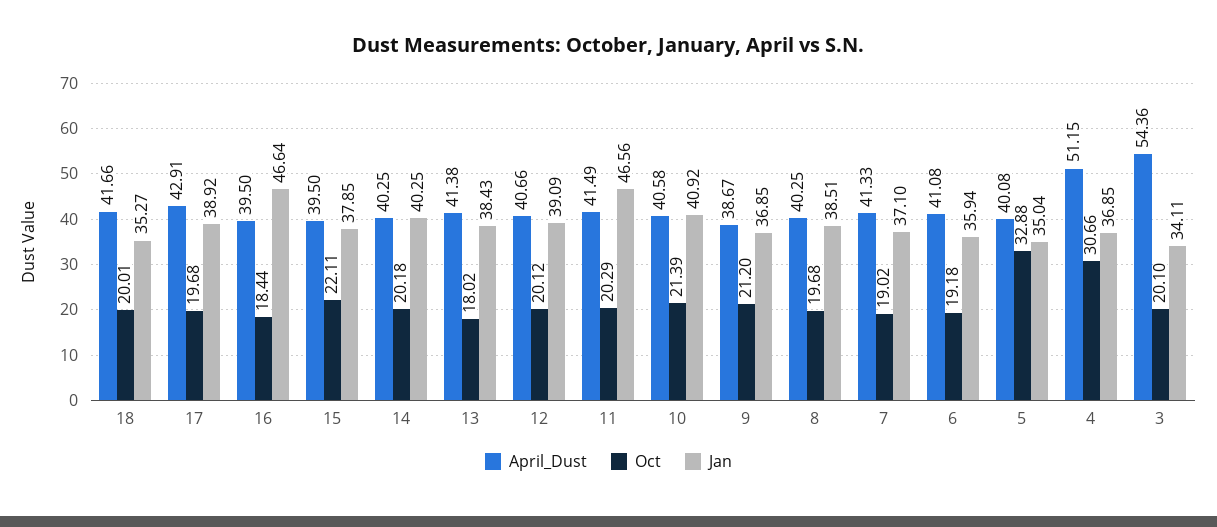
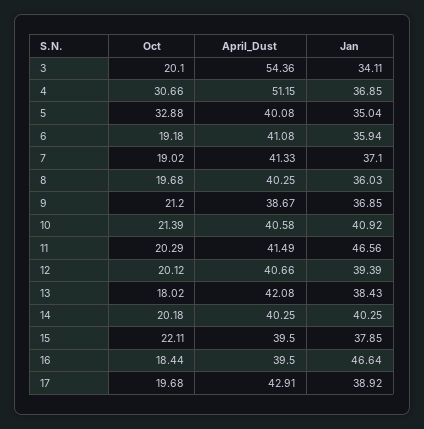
April_Dust, 18: 41.66 -> none
Oct, 18: 20.01 -> none
Jan, 18: 35.27 -> none
April_Dust, 13: 41.38 -> 42.08
Jan, 12: 39.09 -> 39.39
Jan, 8: 38.51 -> 36.03

